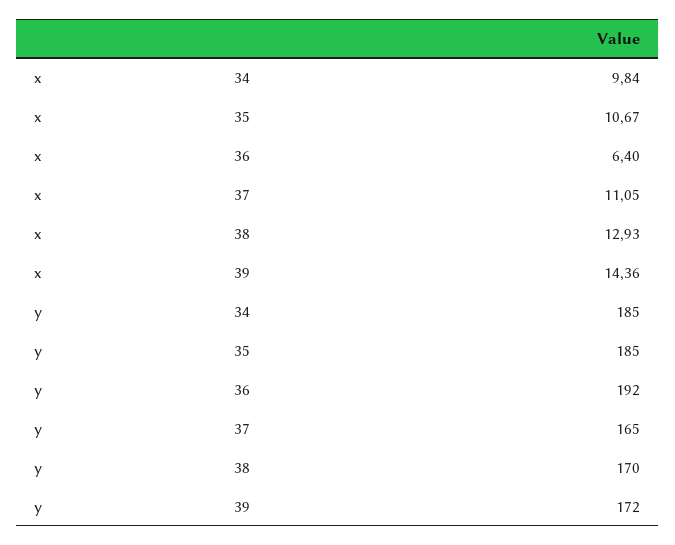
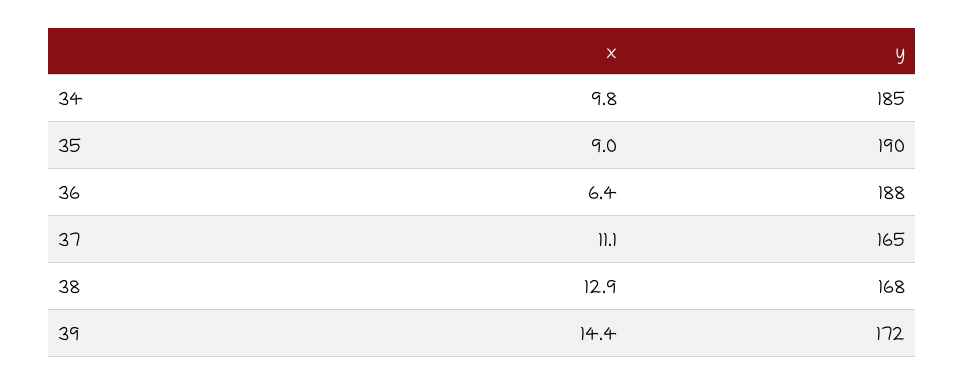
x, 35: 10.67 -> 9
y, 35: 185 -> 190
y, 36: 192 -> 188
y, 38: 170 -> 168

